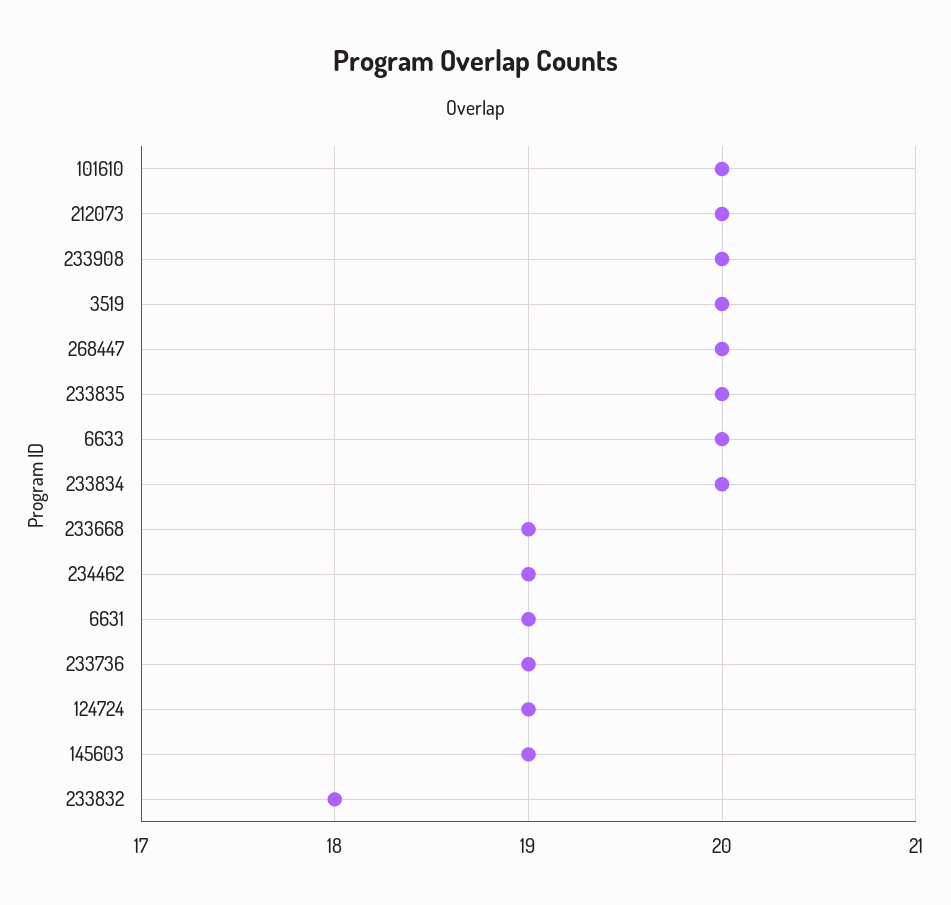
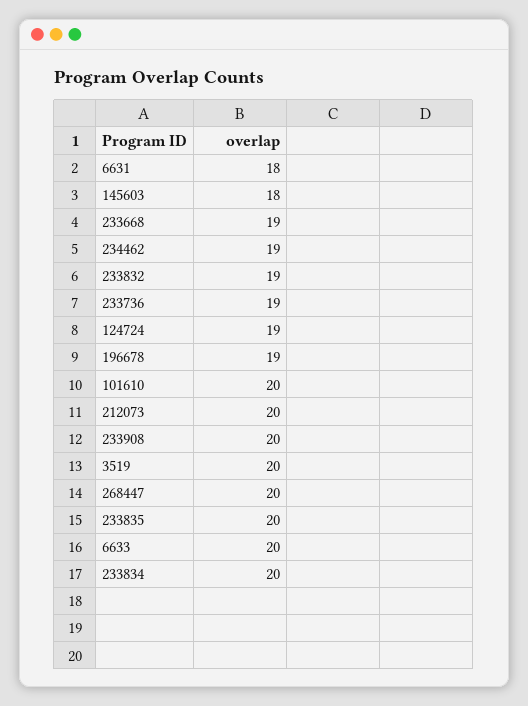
6631: 19 -> 18
145603: 19 -> 18
233832: 18 -> 19
196678: none -> 19

